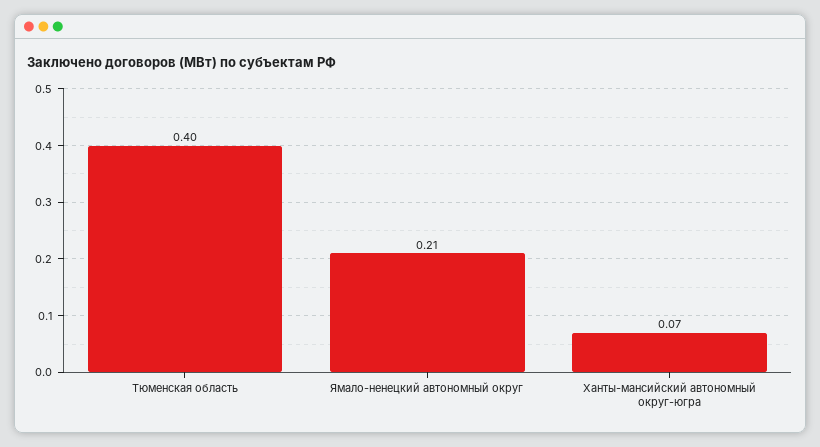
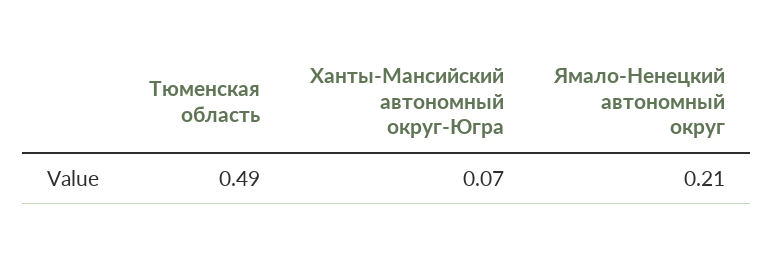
Тюменская область: 0.4 -> 0.49

